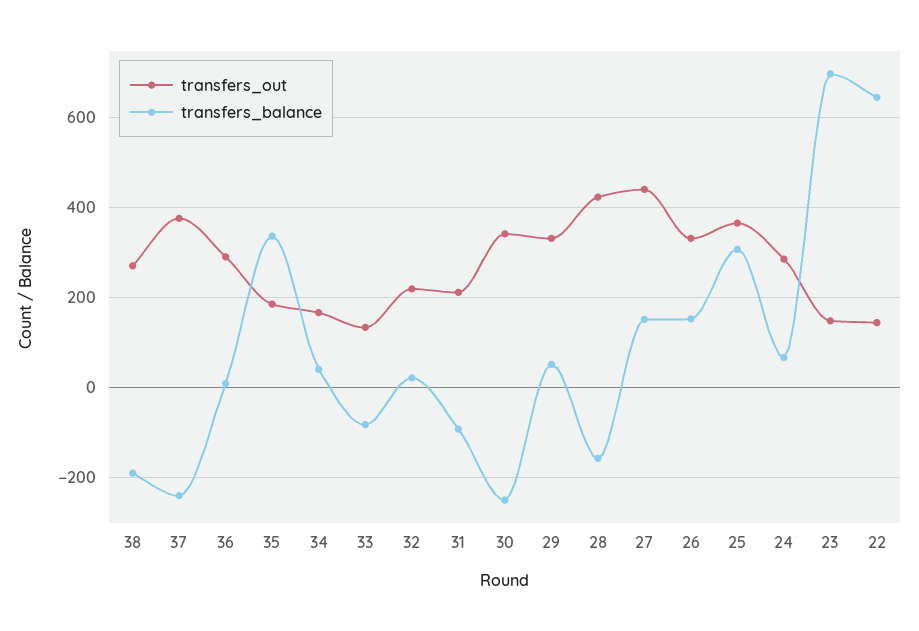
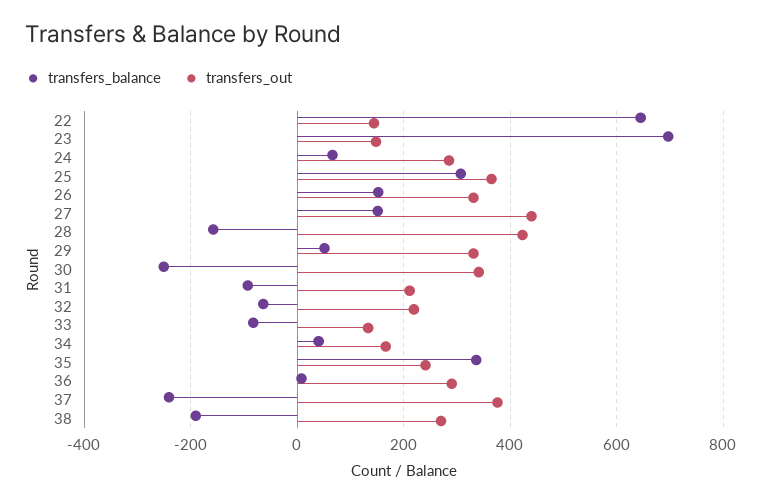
transfers_out, 35: 180 -> 240
transfers_balance, 32: 20 -> -60

